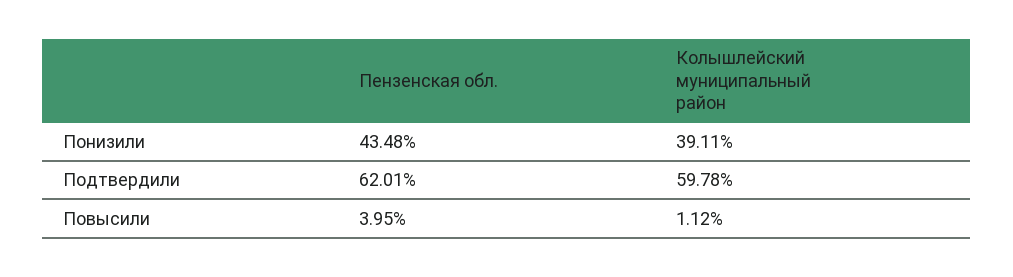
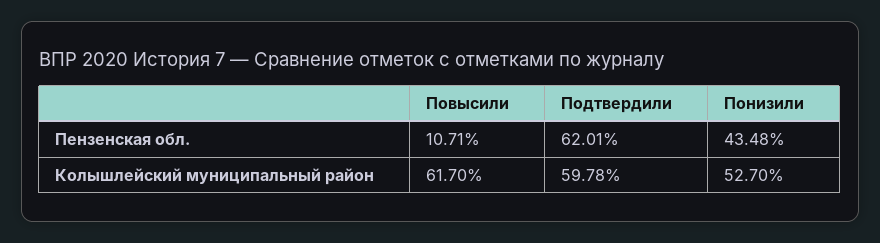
Колышлейский муниципальный район, Понизили: 39.11 -> 52.7
Пензенская обл., Повысили: 3.95 -> 10.71
Колышлейский муниципальный район, Повысили: 1.12 -> 61.7

